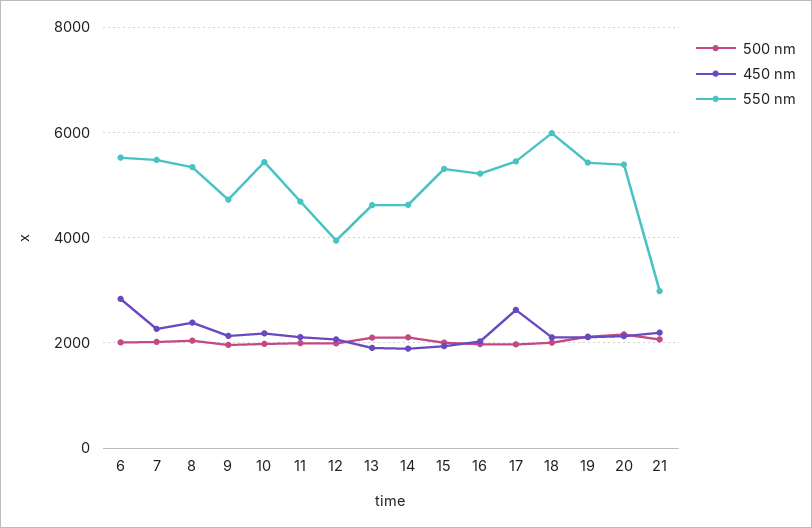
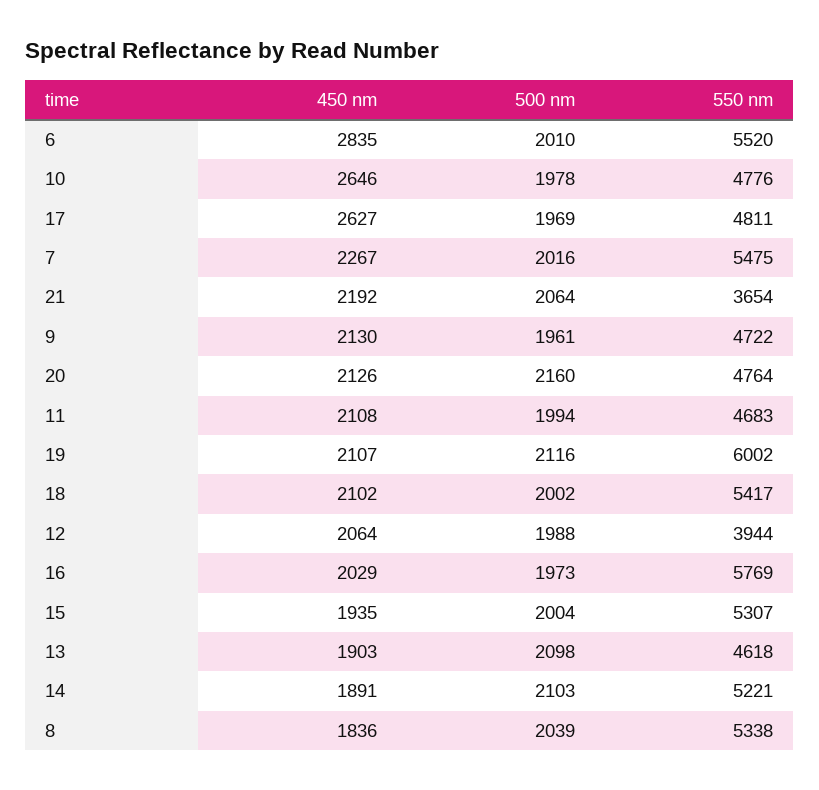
450 nm, 8: 2400 -> 1836
450 nm, 10: 2200 -> 2646
550 nm, 10: 5400 -> 4776
550 nm, 14: 4600 -> 5221
550 nm, 16: 5200 -> 5769
550 nm, 17: 5400 -> 4811
550 nm, 18: 6000 -> 5417
550 nm, 19: 5400 -> 6002
550 nm, 20: 5400 -> 4764
550 nm, 21: 3000 -> 3654

